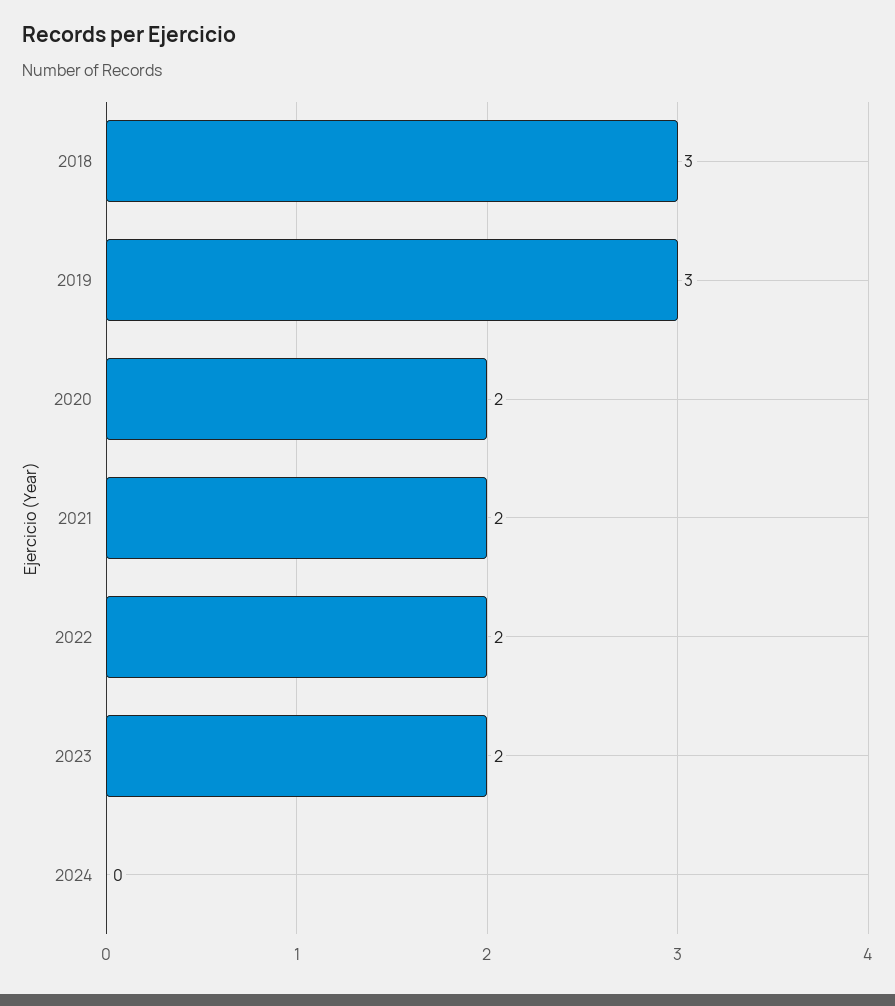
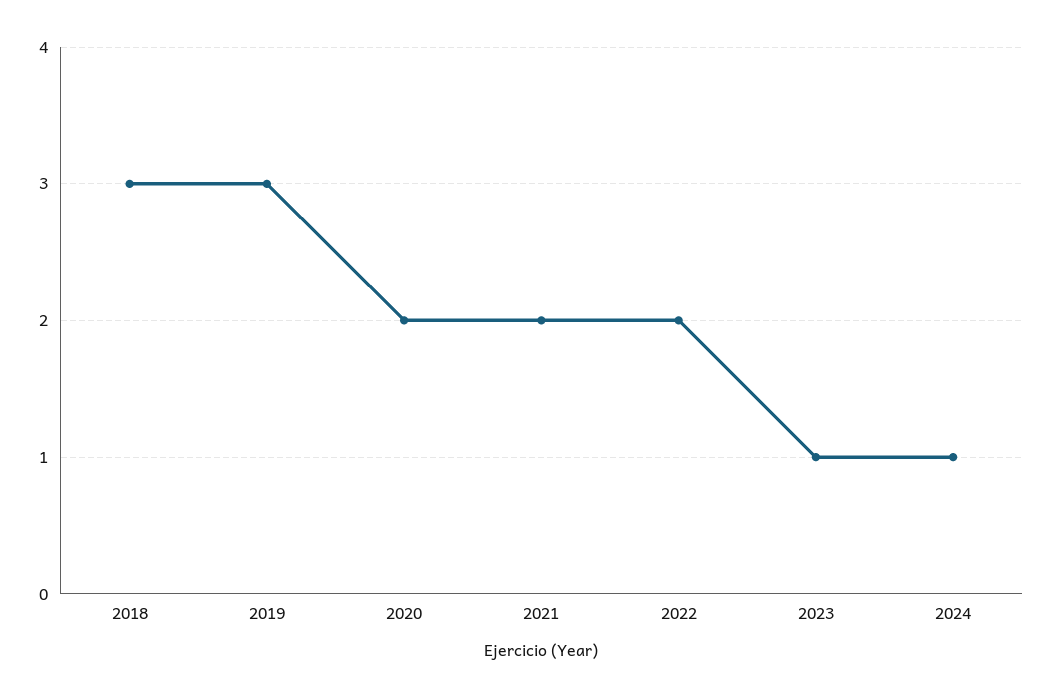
2023: 2 -> 1
2024: 0 -> 1

